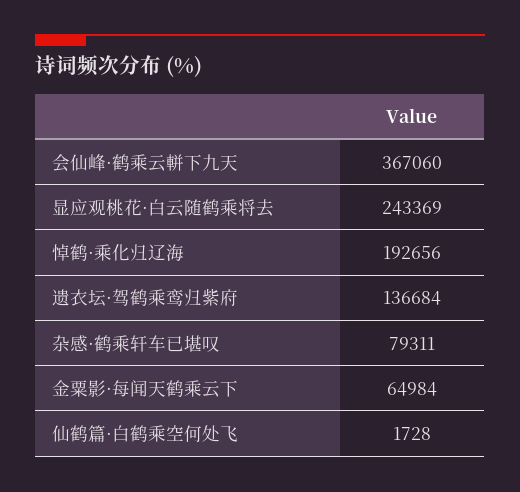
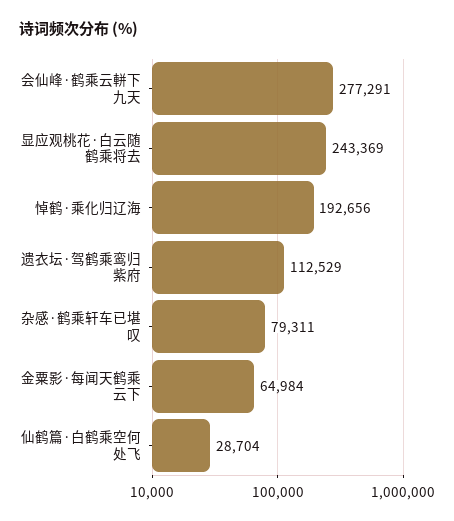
会仙峰·鹤乘云軿下九天: 367060 -> 277291
遗衣坛·驾鹤乘鸾归紫府: 136684 -> 112529
仙鹤篇·白鹤乘空何处飞: 1728 -> 28704

